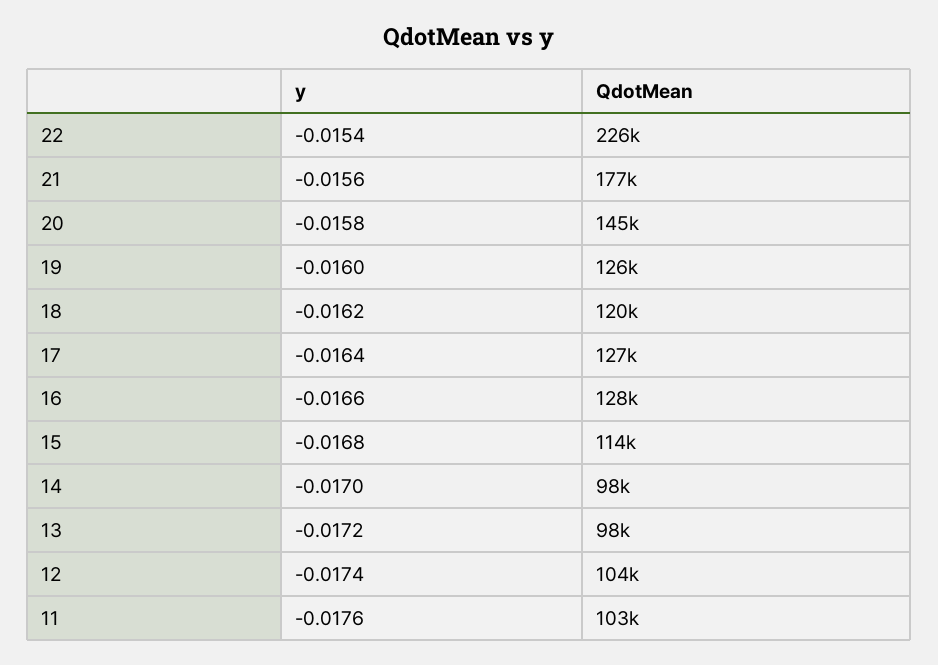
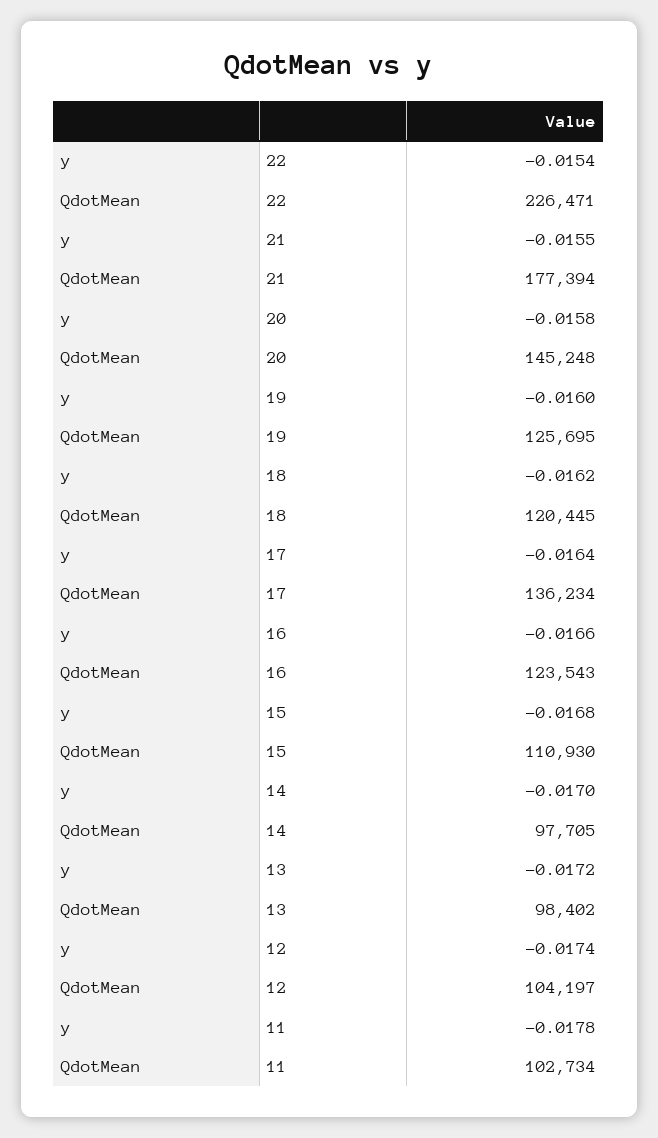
y, 21: -0.0156 -> -0.0155
QdotMean, 17: 127000 -> 136234
QdotMean, 16: 128000 -> 123543
QdotMean, 15: 114000 -> 110930
y, 11: -0.0176 -> -0.0178

